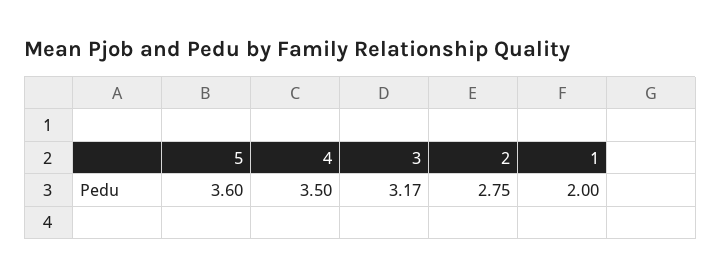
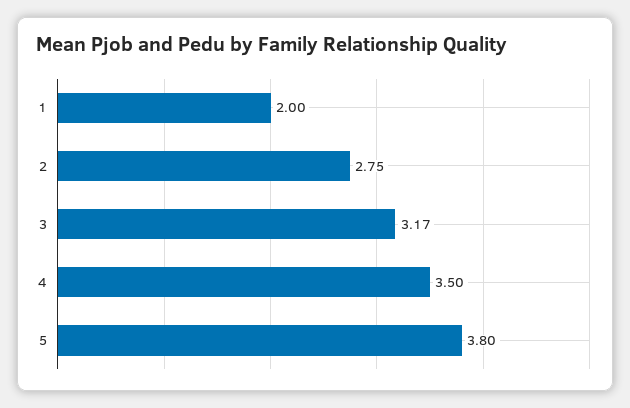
5: 3.6 -> 3.8

